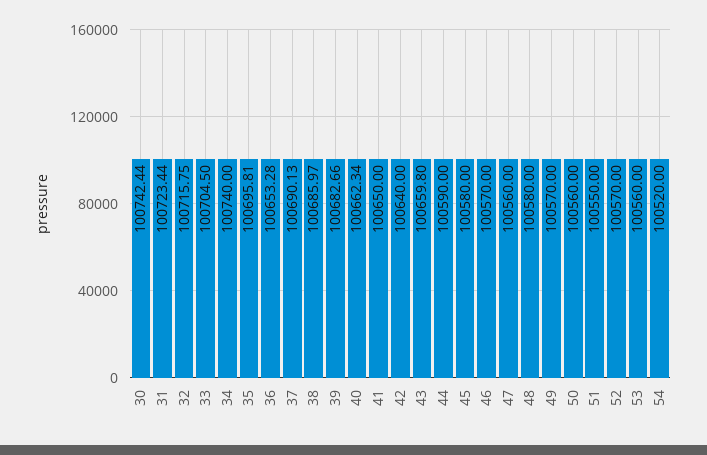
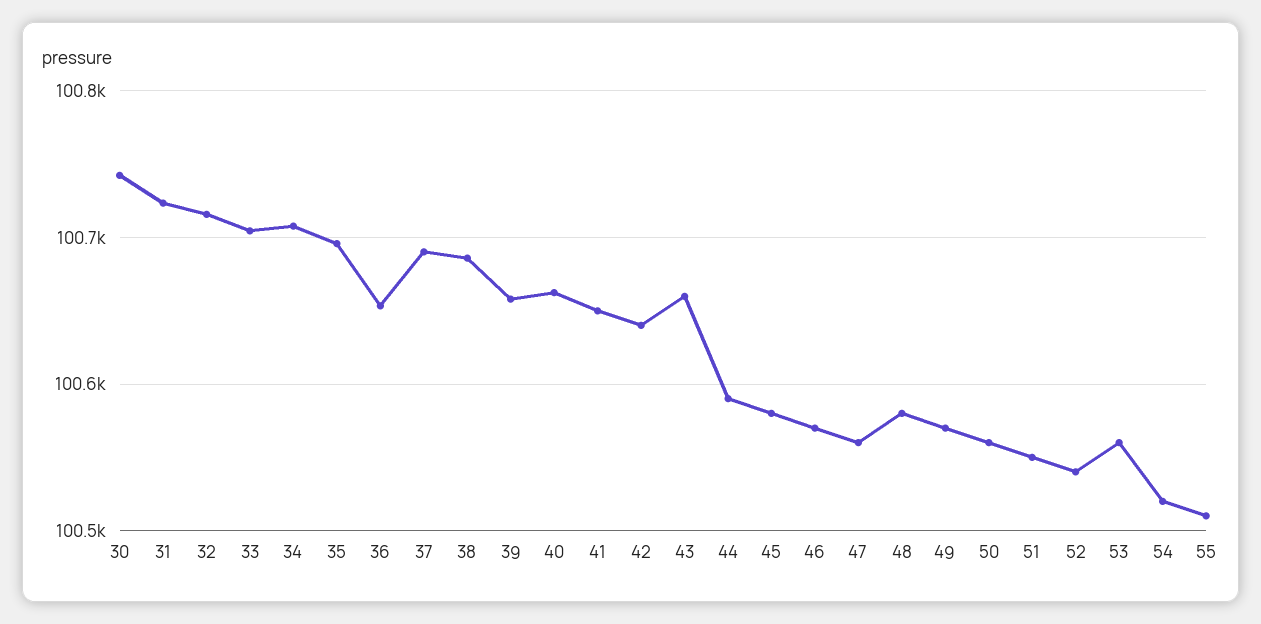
34: 100740 -> 100710
39: 100682.66 -> 100660
52: 100570 -> 100540
55: none -> 100510

